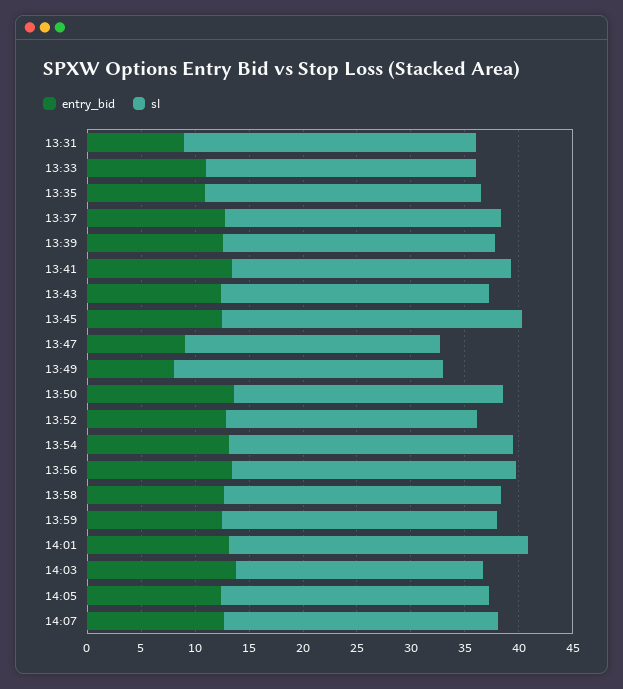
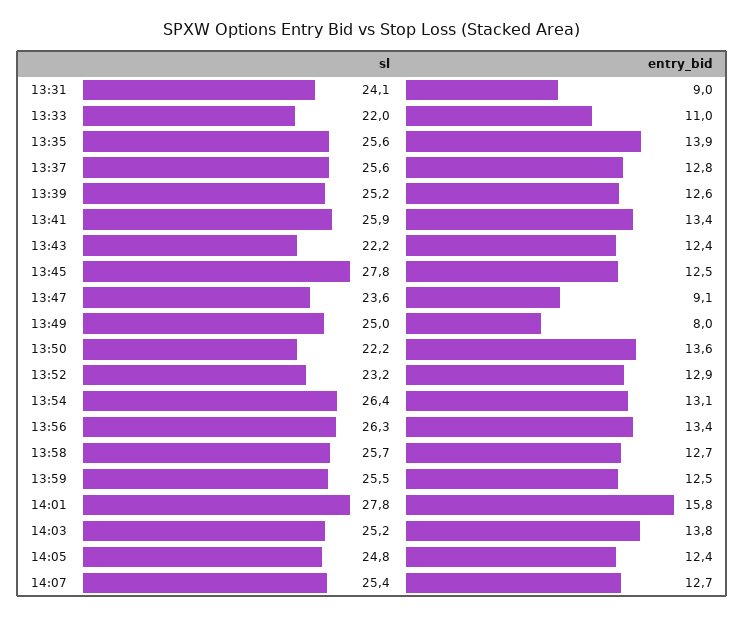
sl, 13:31: 27 -> 24.1
sl, 13:33: 25 -> 22
entry_bid, 13:35: 11 -> 13.9
sl, 13:43: 25 -> 22.2
sl, 13:50: 25 -> 22.2
entry_bid, 14:01: 13 -> 15.8
sl, 14:03: 23 -> 25.2

